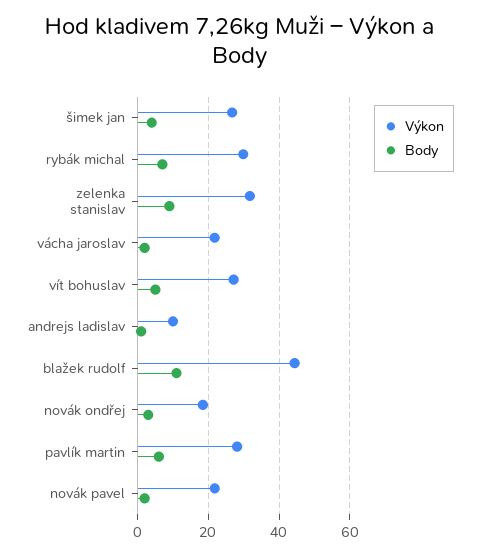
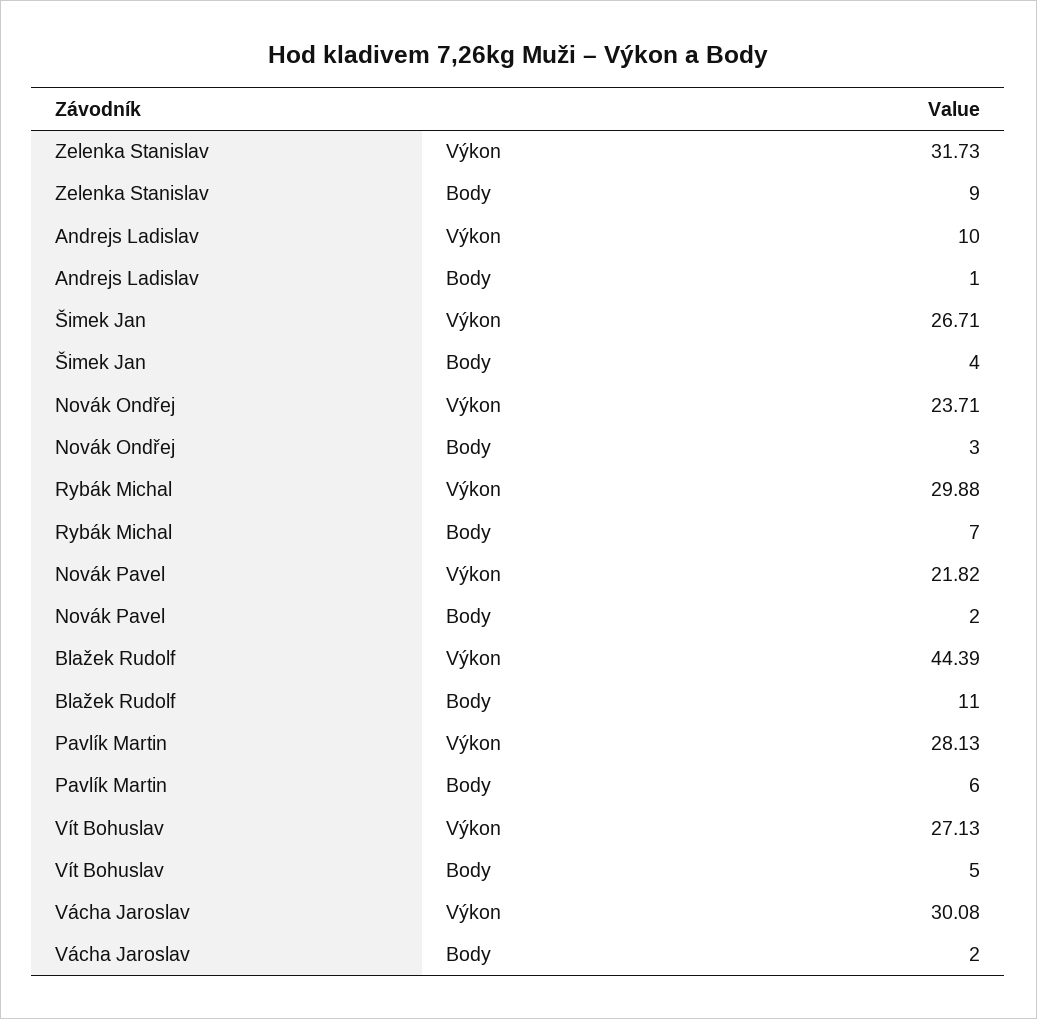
Výkon, vácha jaroslav: 22 -> 30.08
Výkon, novák ondřej: 18 -> 23.71

